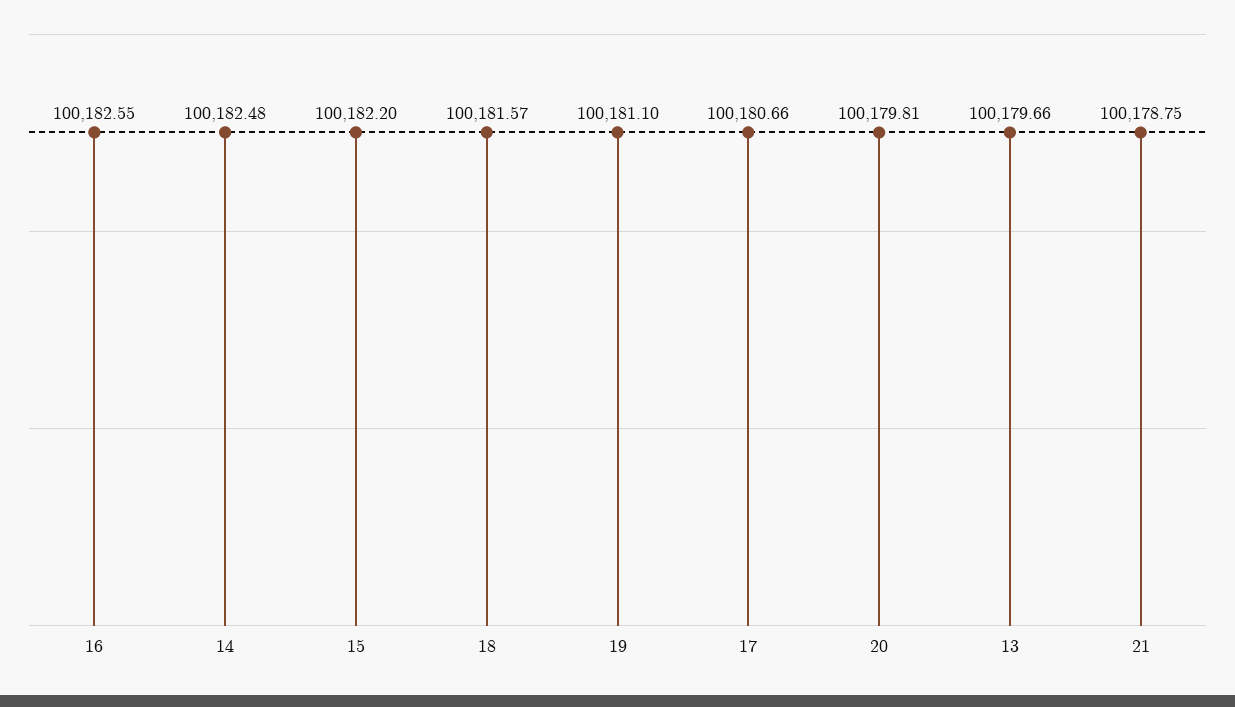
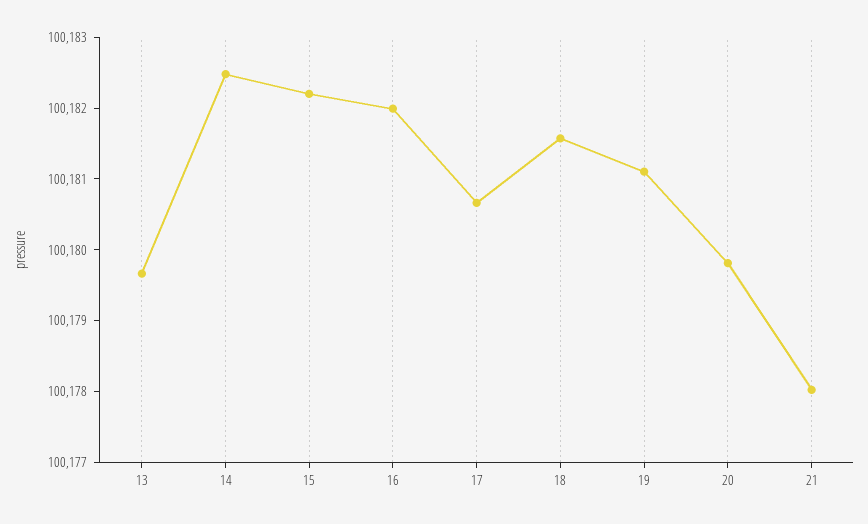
16: 100182.55 -> 100182
21: 100178.75 -> 100178

